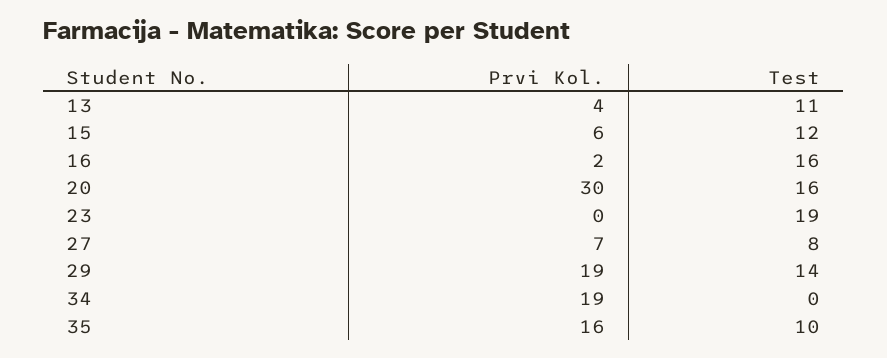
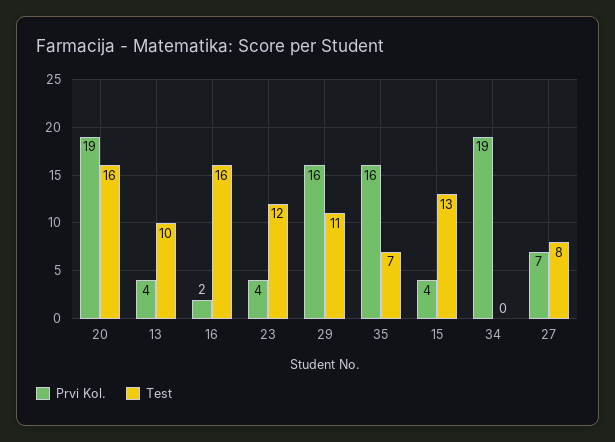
Test, 13: 11 -> 10
Prvi Kol., 15: 6 -> 4
Test, 15: 12 -> 13
Prvi Kol., 20: 30 -> 19
Prvi Kol., 23: 0 -> 4
Test, 23: 19 -> 12
Prvi Kol., 29: 19 -> 16
Test, 29: 14 -> 11
Test, 35: 10 -> 7

